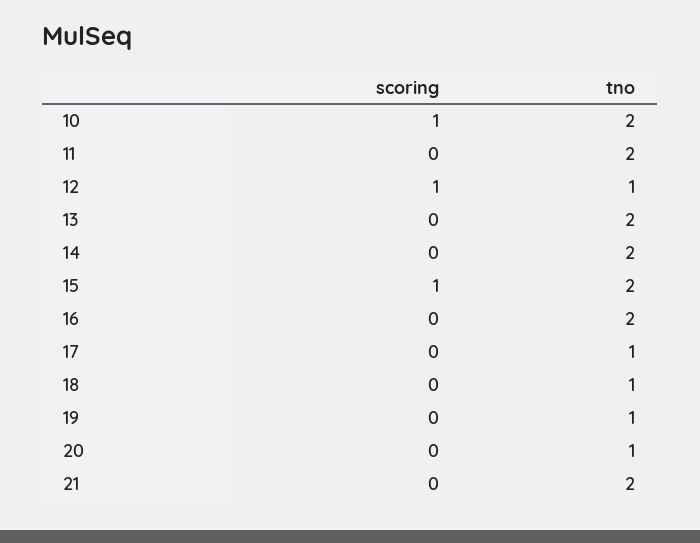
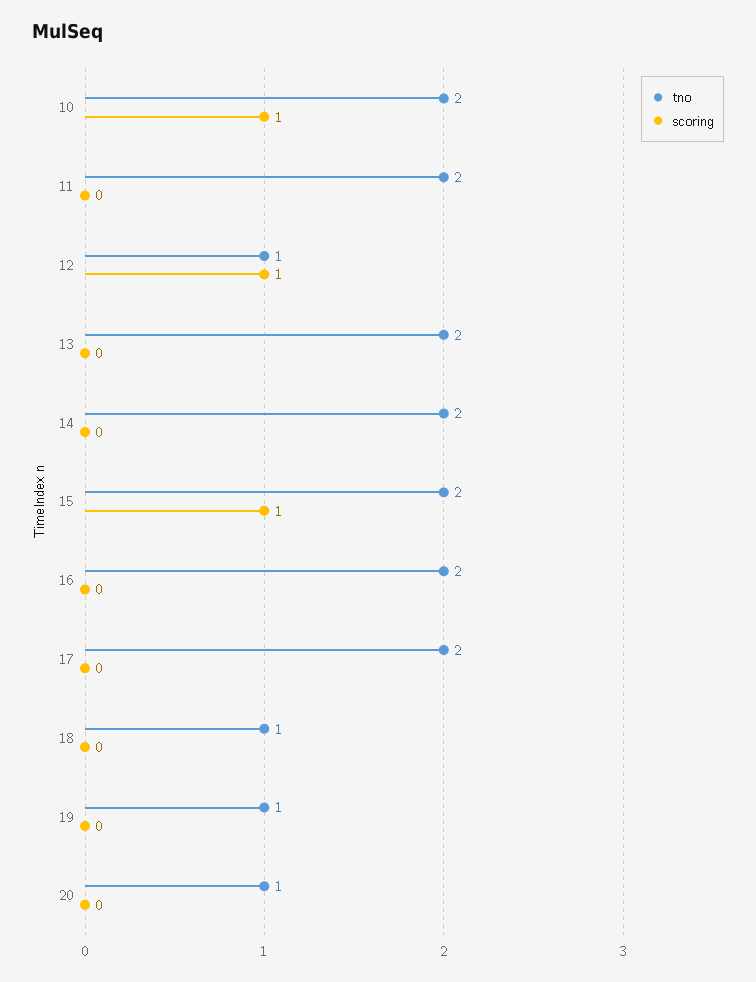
tno, 17: 1 -> 2
scoring, 21: 0 -> none
tno, 21: 2 -> none

